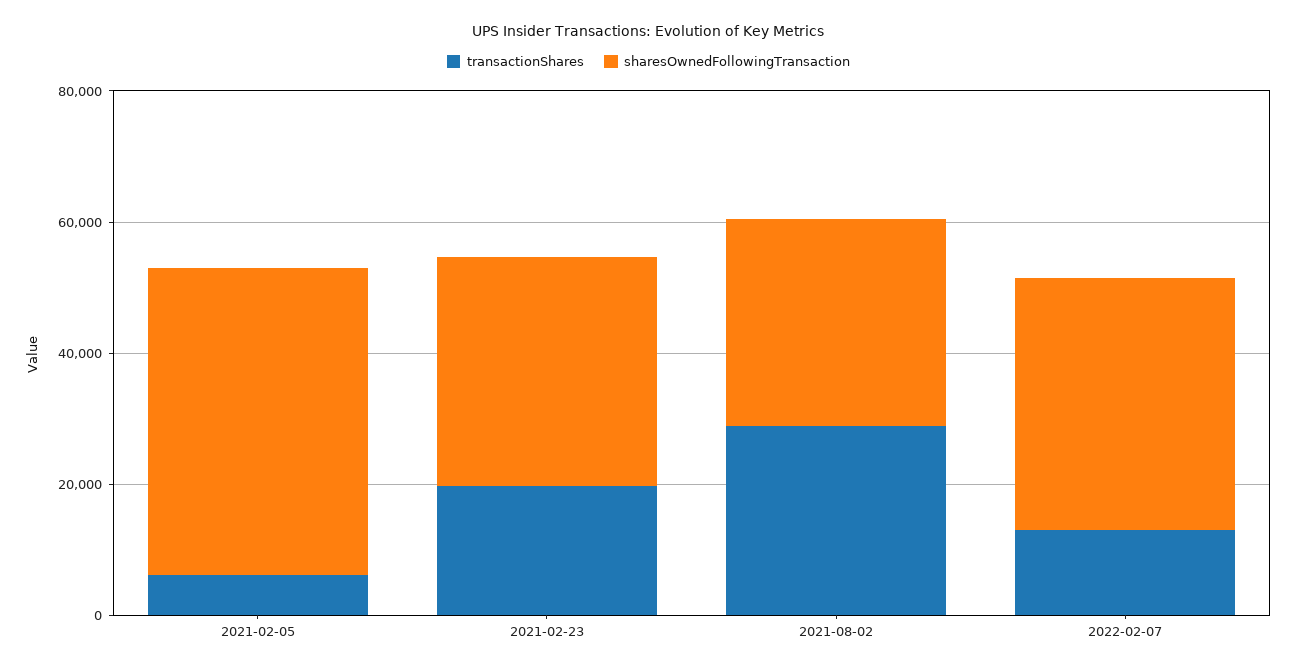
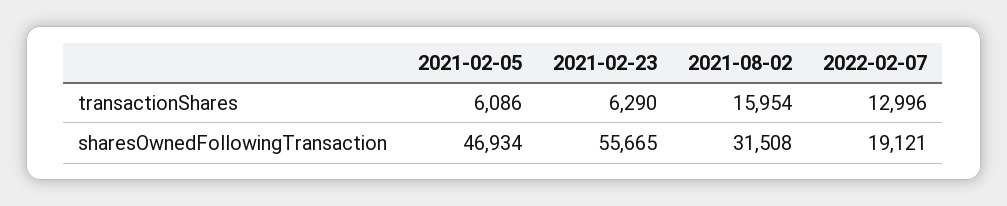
transactionShares, 2021-02-23: 20000 -> 6290
sharesOwnedFollowingTransaction, 2021-02-23: 35000 -> 55665
transactionShares, 2021-08-02: 30000 -> 15954
sharesOwnedFollowingTransaction, 2022-02-07: 40000 -> 19121

